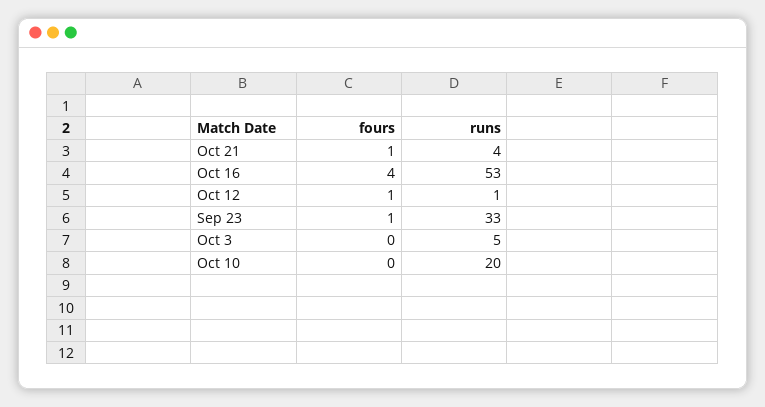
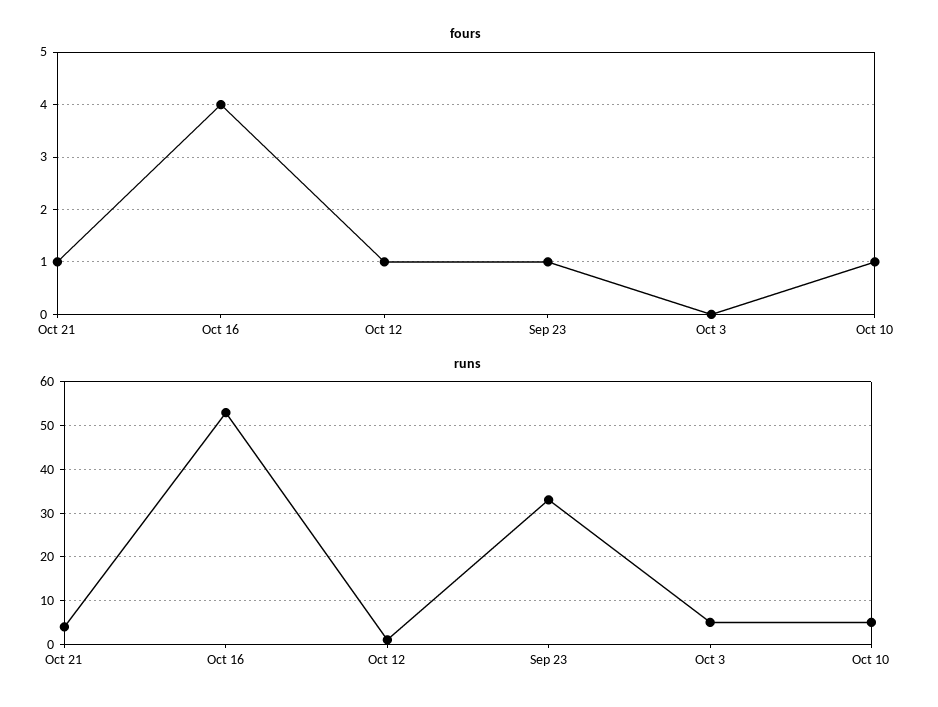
fours, Oct 10: 0 -> 1
runs, Oct 10: 20 -> 5

